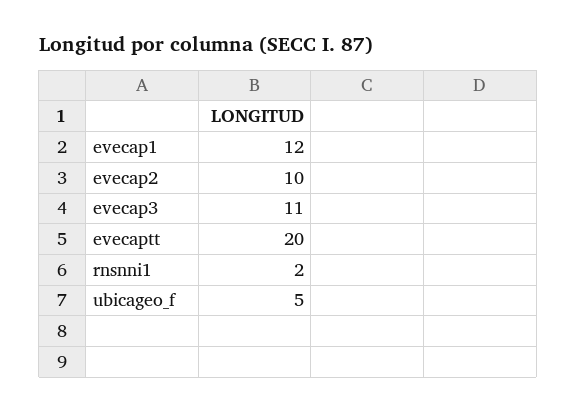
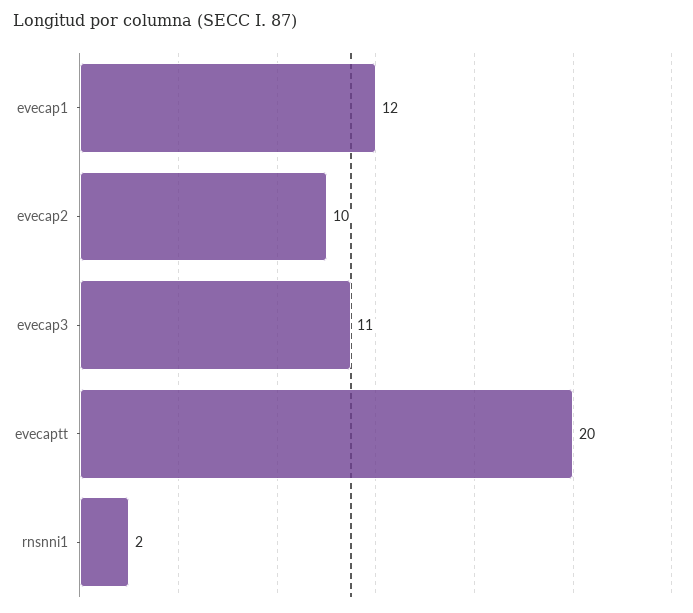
ubicageo_f: 5 -> none

